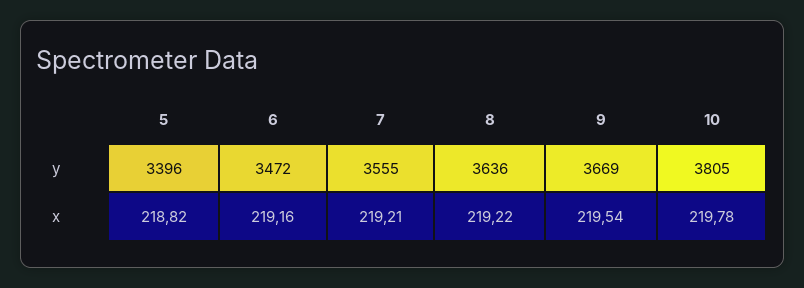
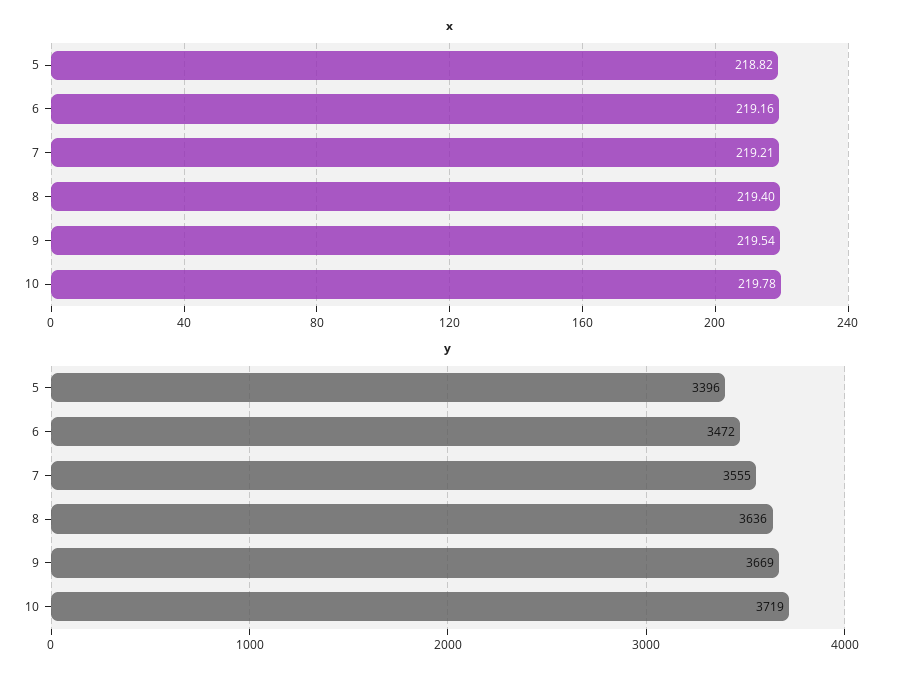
y, 10: 3805 -> 3719
x, 8: 219.22 -> 219.4

